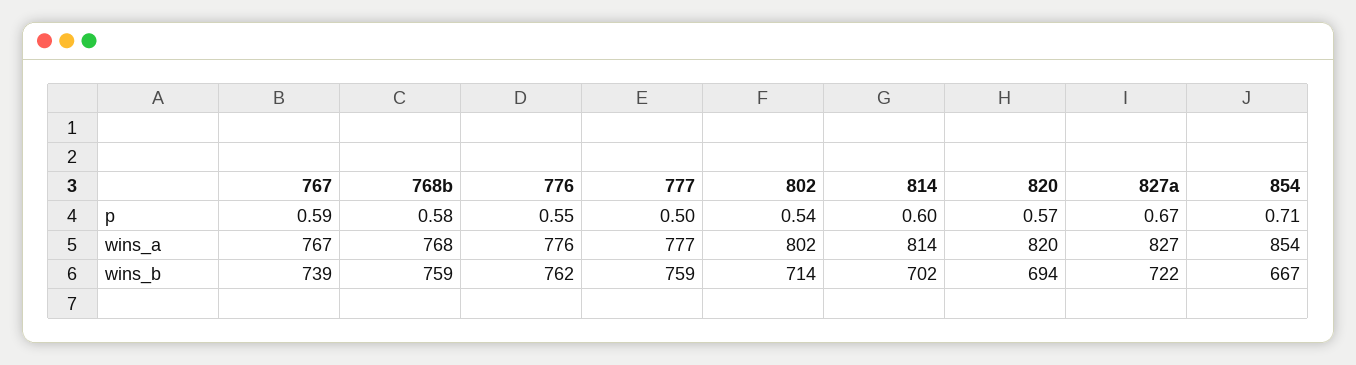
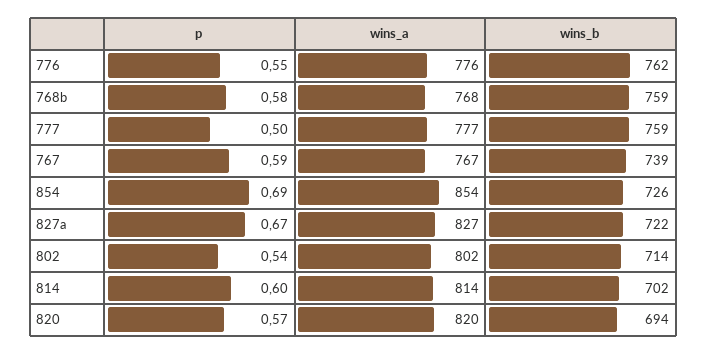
854, p: 0.71 -> 0.69
854, wins_b: 667 -> 726

